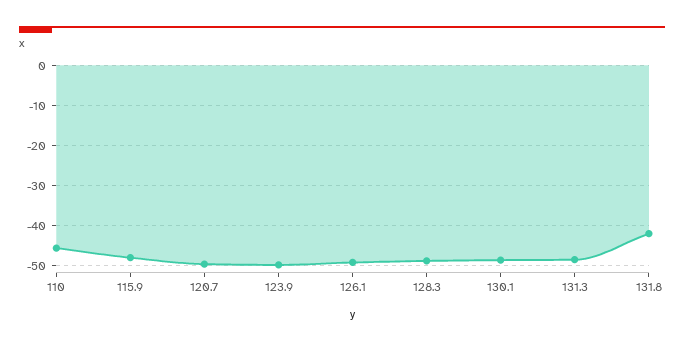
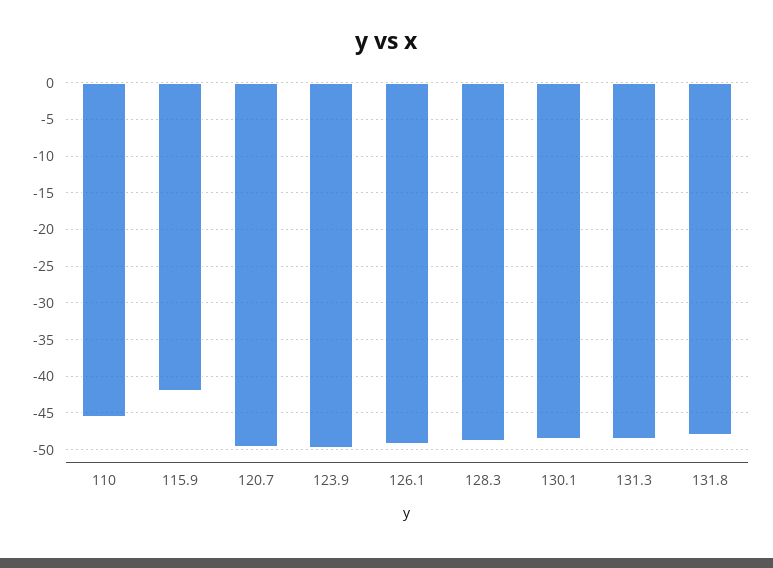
115.9: -48 -> -42
131.8: -42 -> -48

